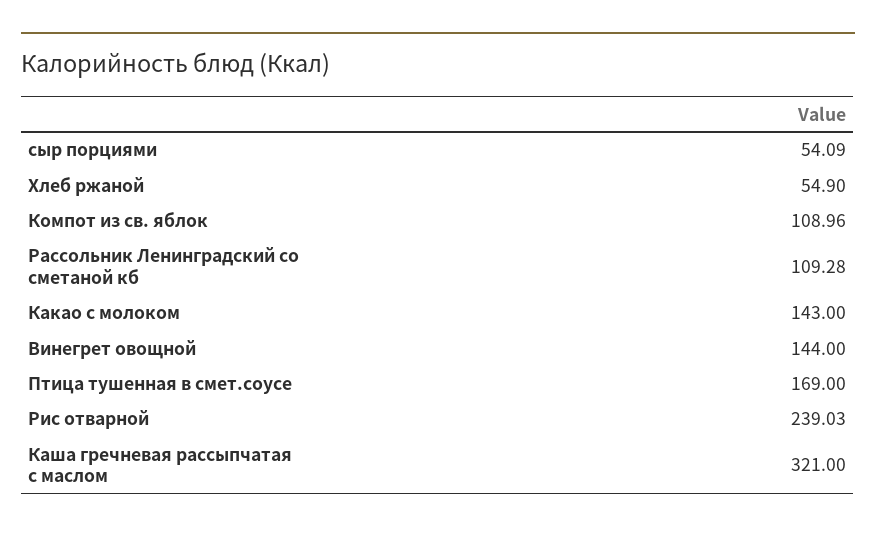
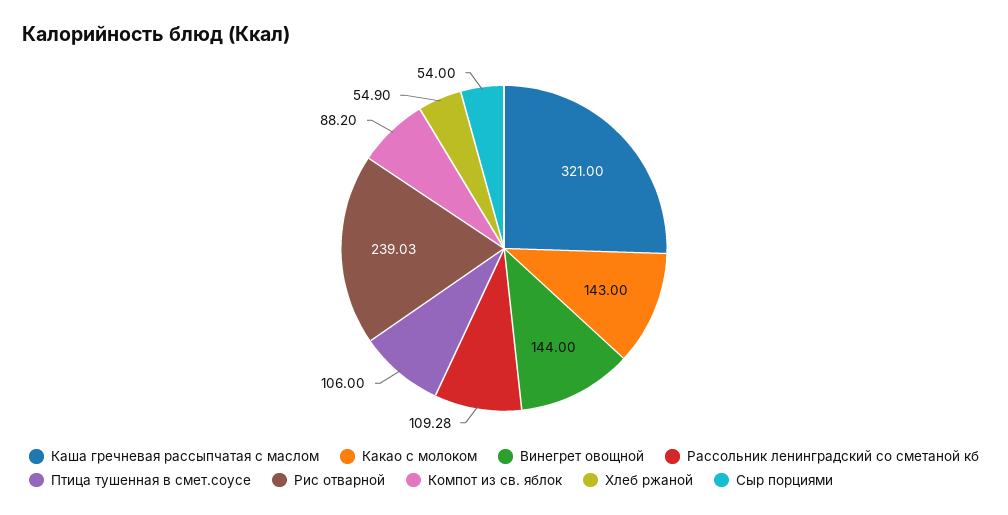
сыр порциями: 54.09 -> 54
Компот из св. яблок: 108.96 -> 88.2
Птица тушенная в смет.соусе: 169 -> 106

